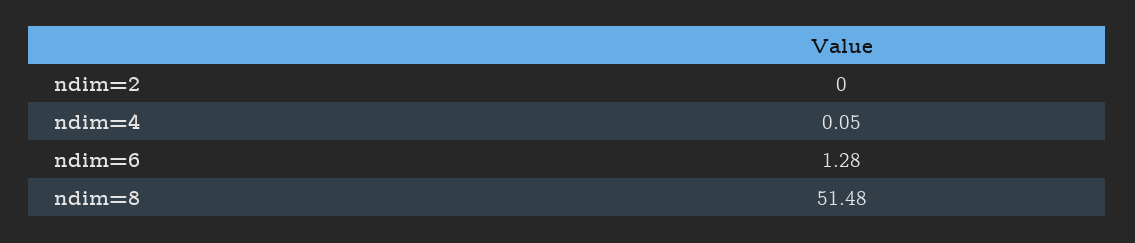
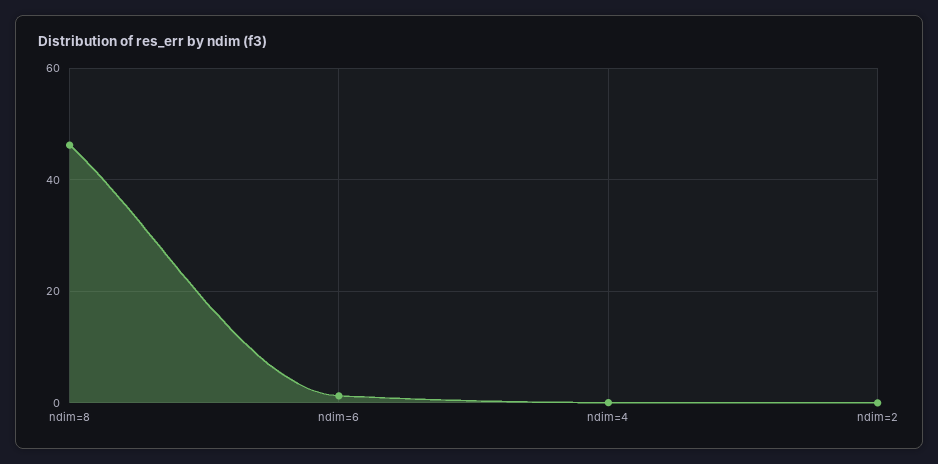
ndim=8: 51.48 -> 46

